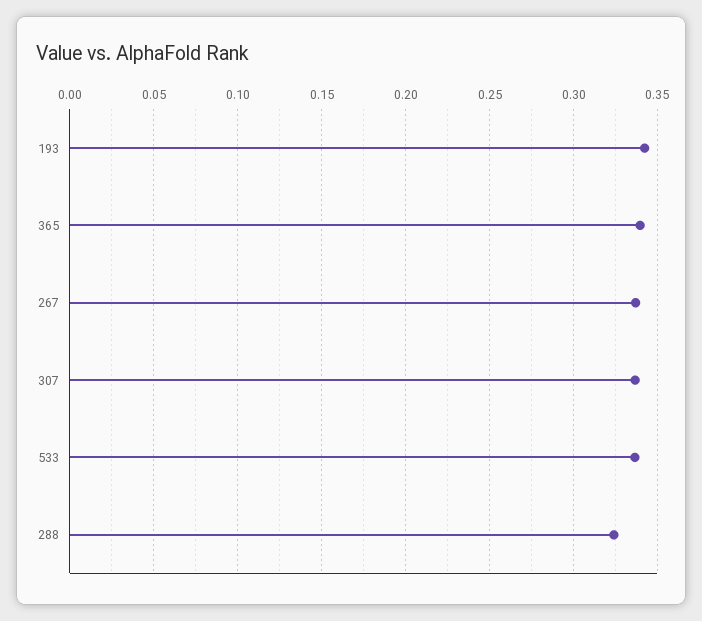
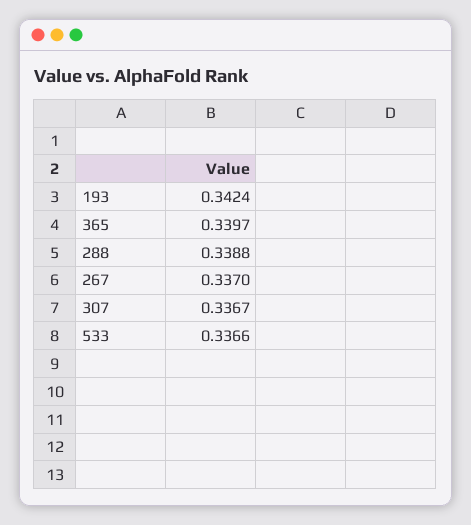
288: 0.325 -> 0.3388

